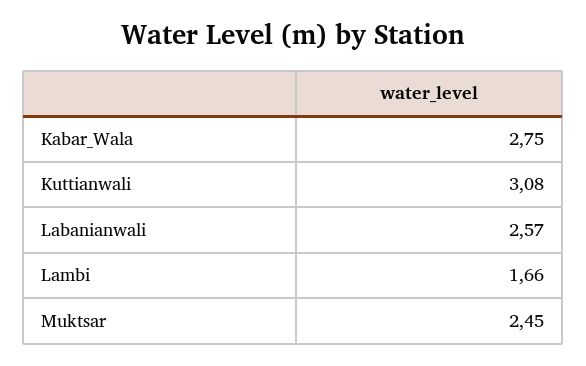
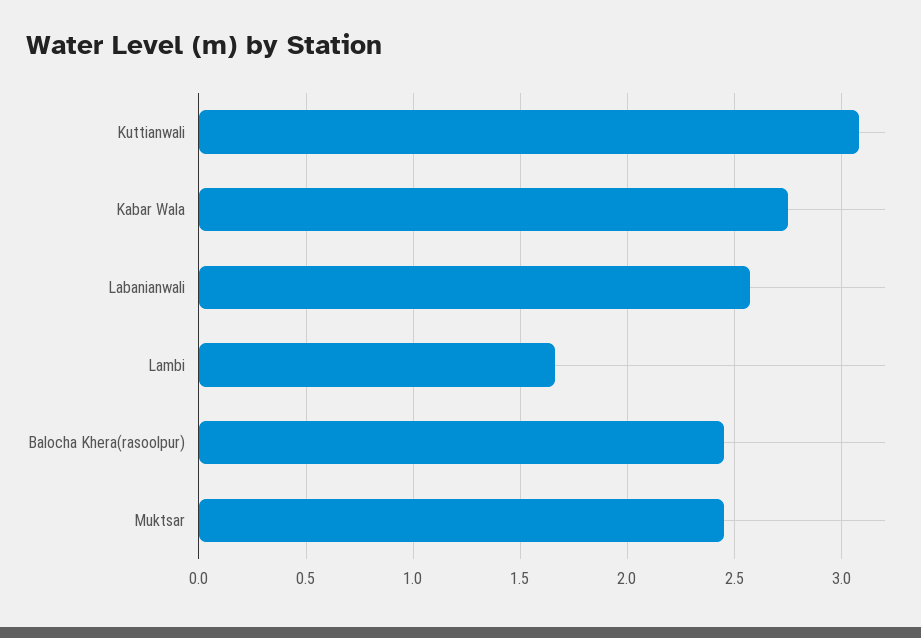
Balocha Khera(rasoolpur): none -> 2.45

